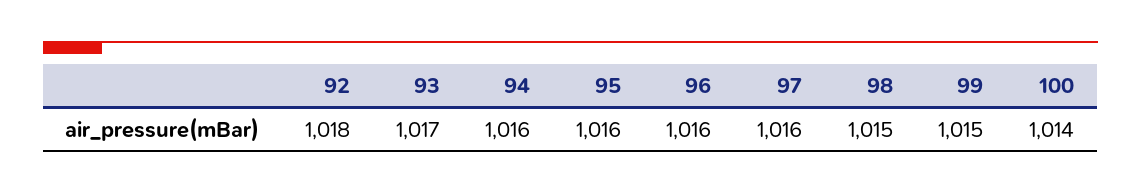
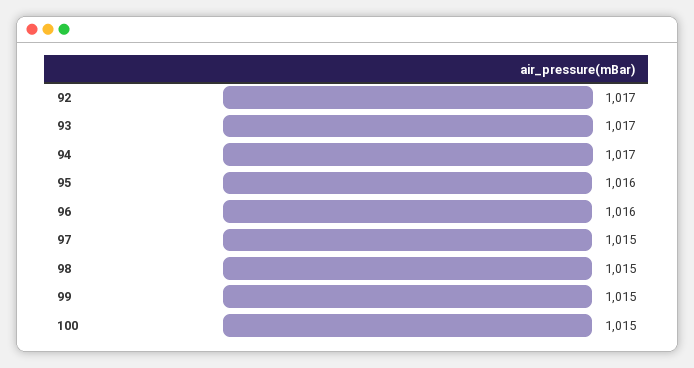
92: 1018 -> 1017
94: 1016 -> 1017
97: 1016 -> 1015
100: 1014 -> 1015

